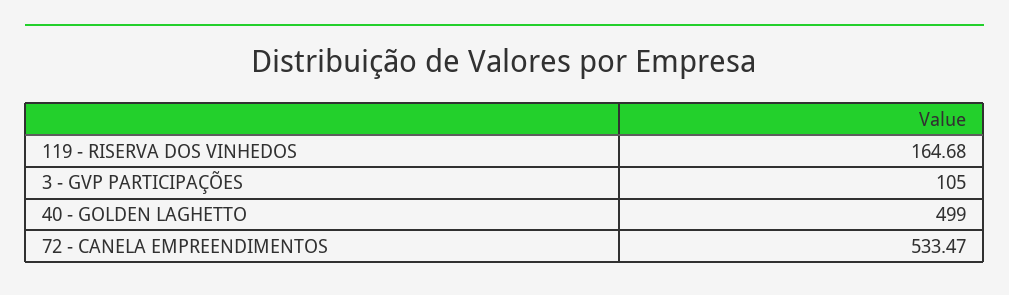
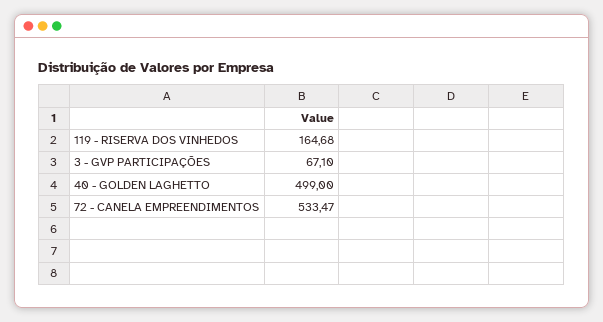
3 - GVP PARTICIPAÇÕES: 105 -> 67.1

